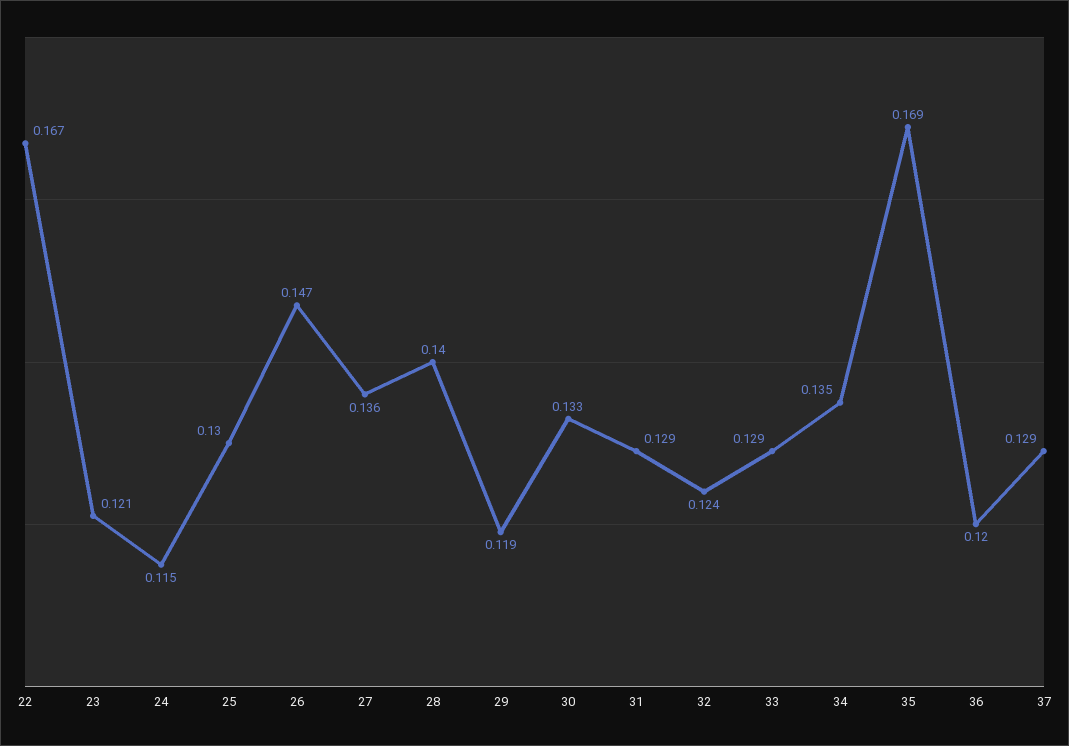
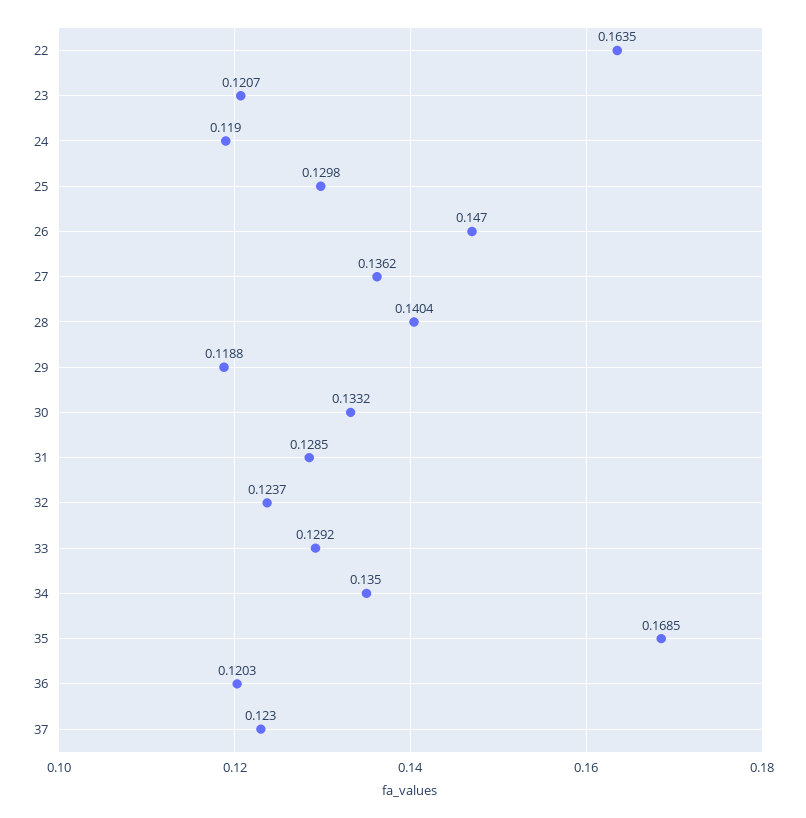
22: 0.167 -> 0.1635
24: 0.115 -> 0.119
37: 0.129 -> 0.123

